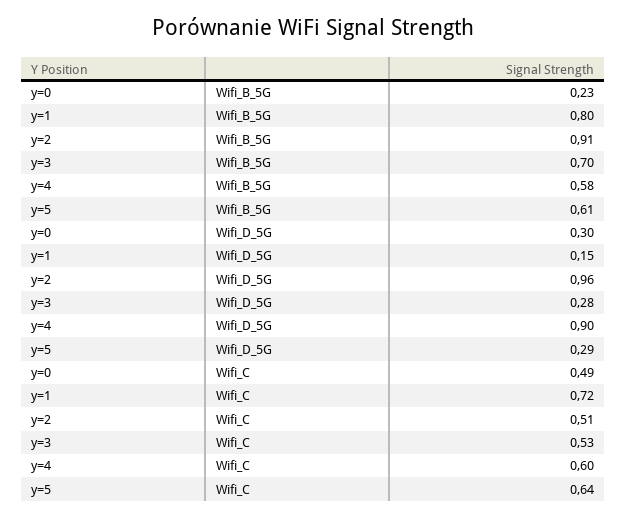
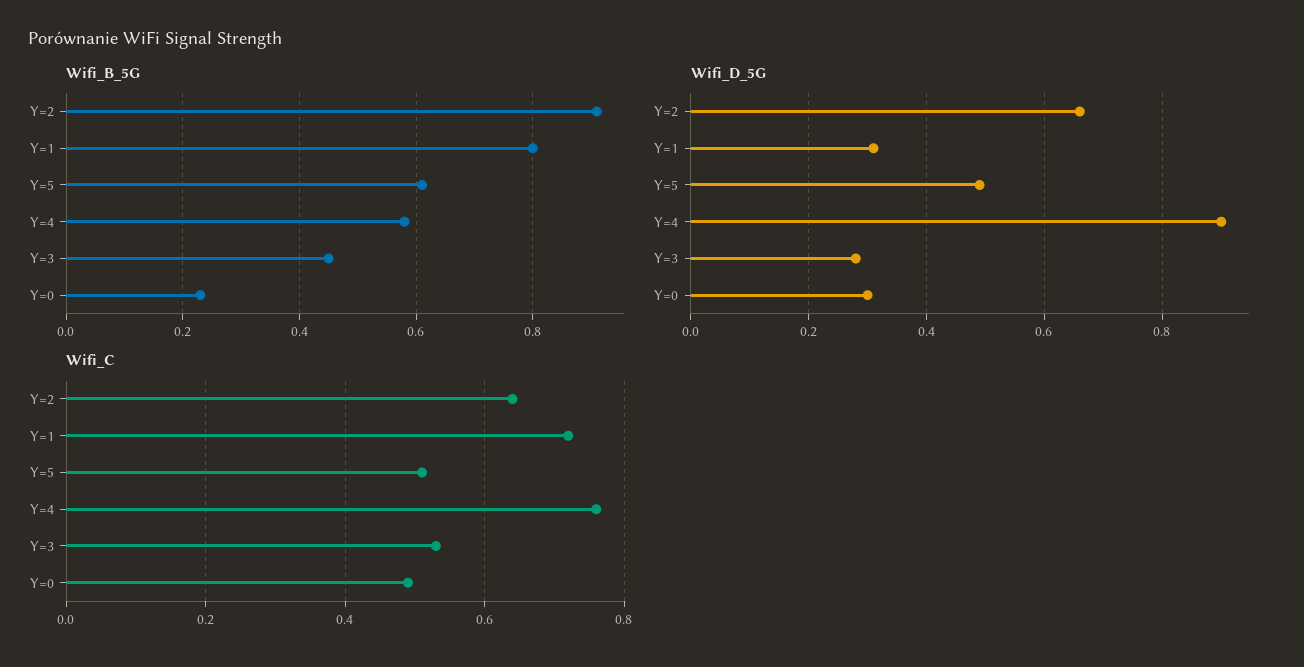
Wifi_B_5G, y=3: 0.7 -> 0.45
Wifi_D_5G, y=1: 0.15 -> 0.3
Wifi_D_5G, y=2: 0.96 -> 0.65
Wifi_D_5G, y=5: 0.29 -> 0.5
Wifi_C, y=2: 0.51 -> 0.65
Wifi_C, y=4: 0.6 -> 0.75
Wifi_C, y=5: 0.64 -> 0.5

